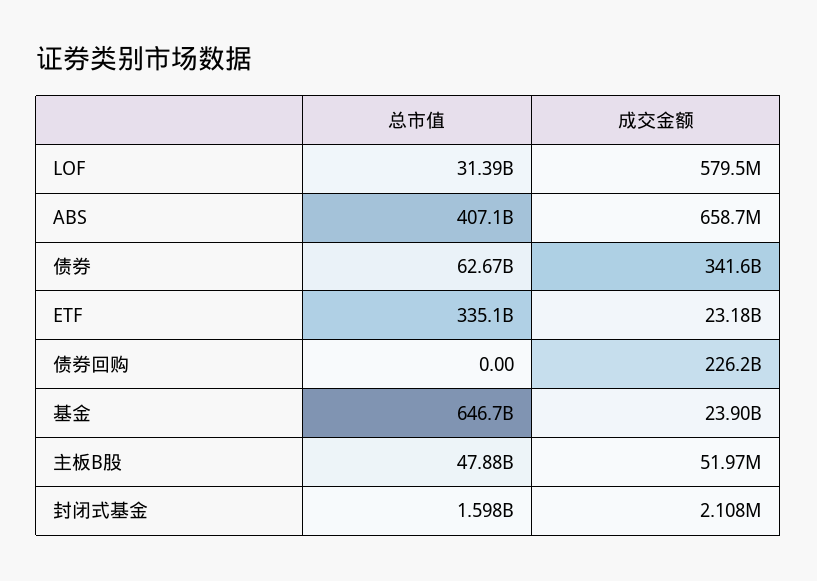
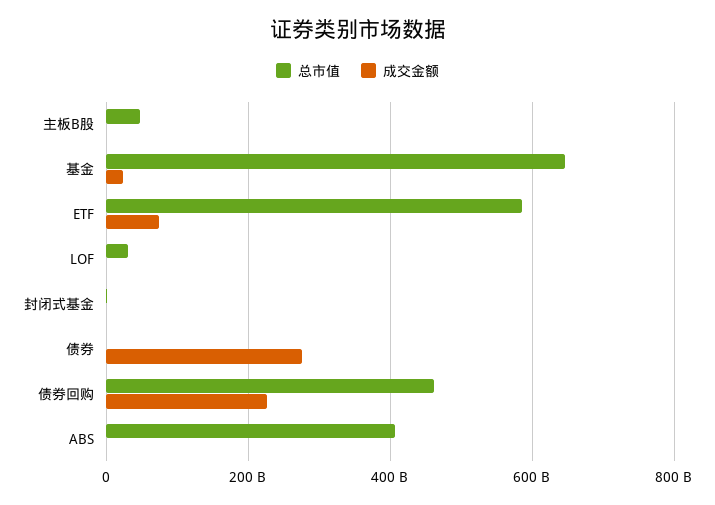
总市值, 债券: 62670000000 -> 0
成交金额, 债券: 341600000000 -> 280000000000
总市值, ETF: 335100000000 -> 580000000000
成交金额, ETF: 23180000000 -> 80000000000
总市值, 债券回购: 0 -> 460000000000

